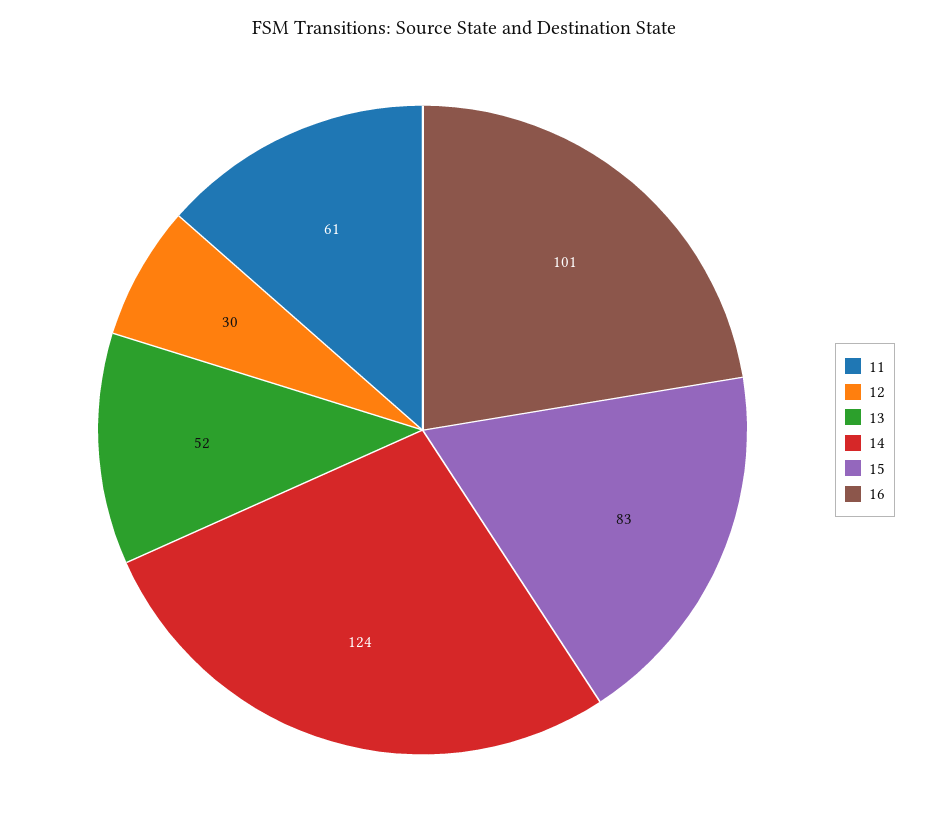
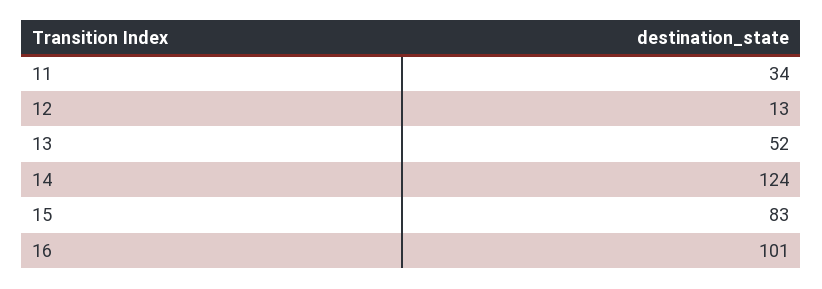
11: 61 -> 34
12: 30 -> 13

